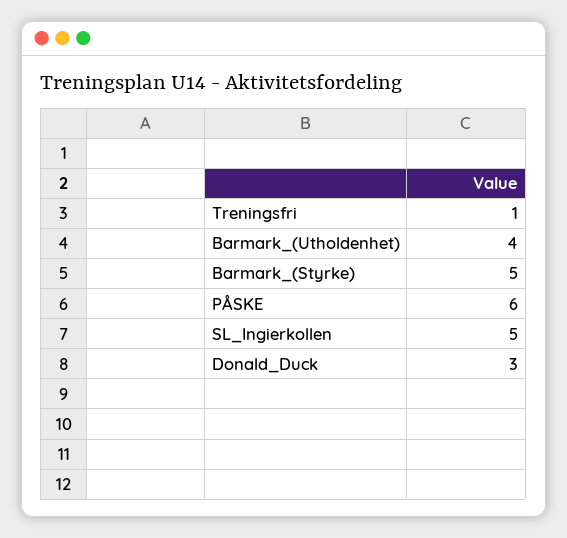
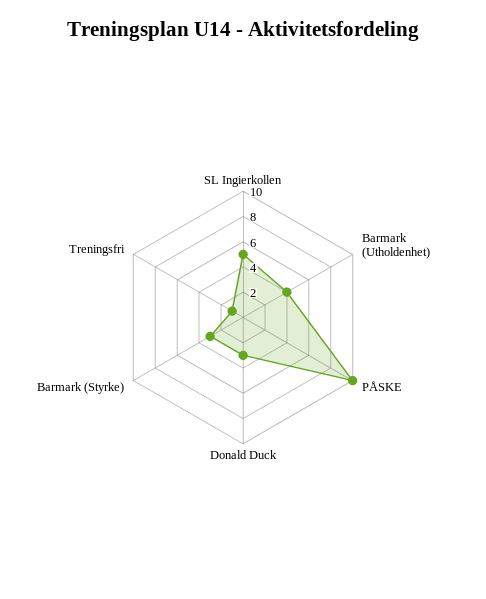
Barmark_(Styrke): 5 -> 3
PÅSKE: 6 -> 10

